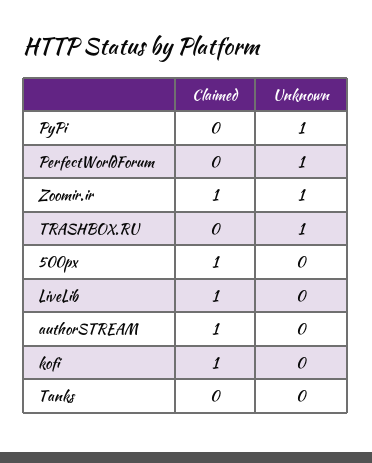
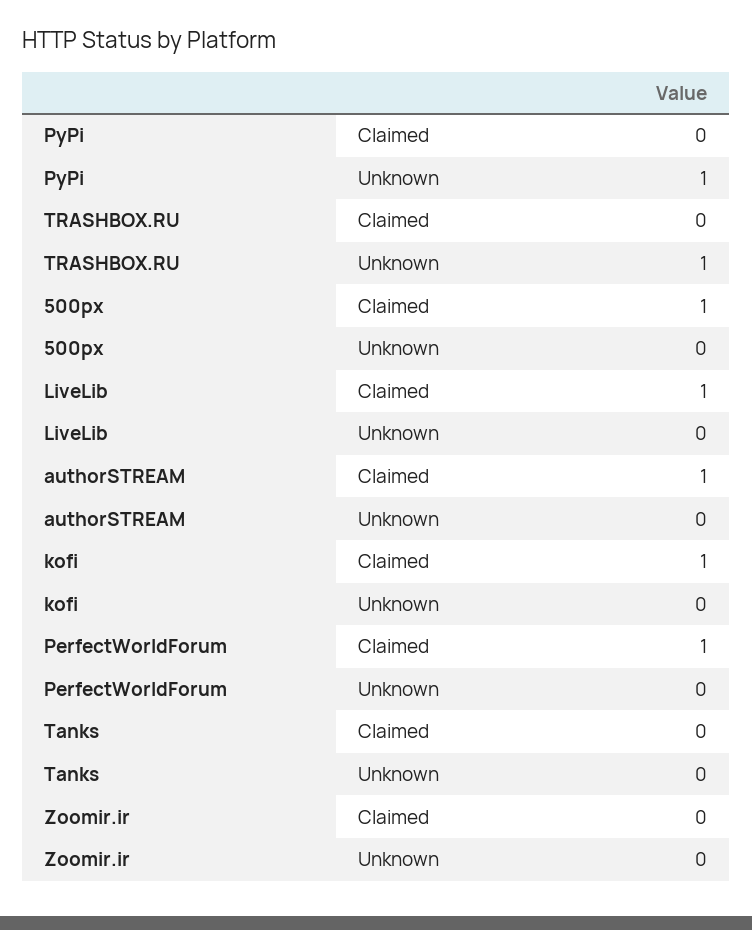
Claimed, PerfectWorldForum: 0 -> 1
Unknown, PerfectWorldForum: 1 -> 0
Claimed, Zoomir.ir: 1 -> 0
Unknown, Zoomir.ir: 1 -> 0

